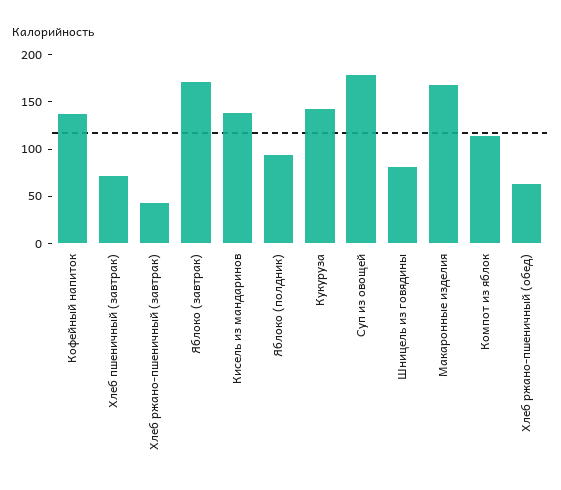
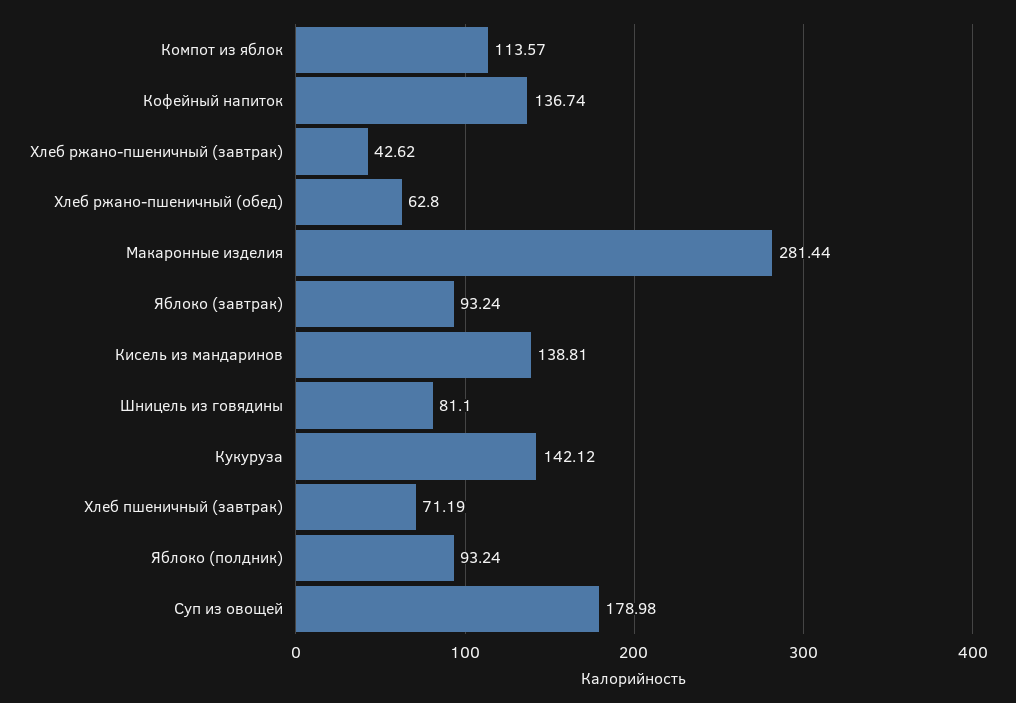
Яблоко (завтрак): 170 -> 93.24
Макаронные изделия: 170 -> 281.44

